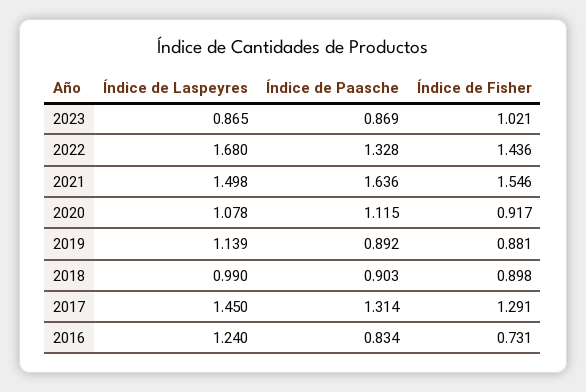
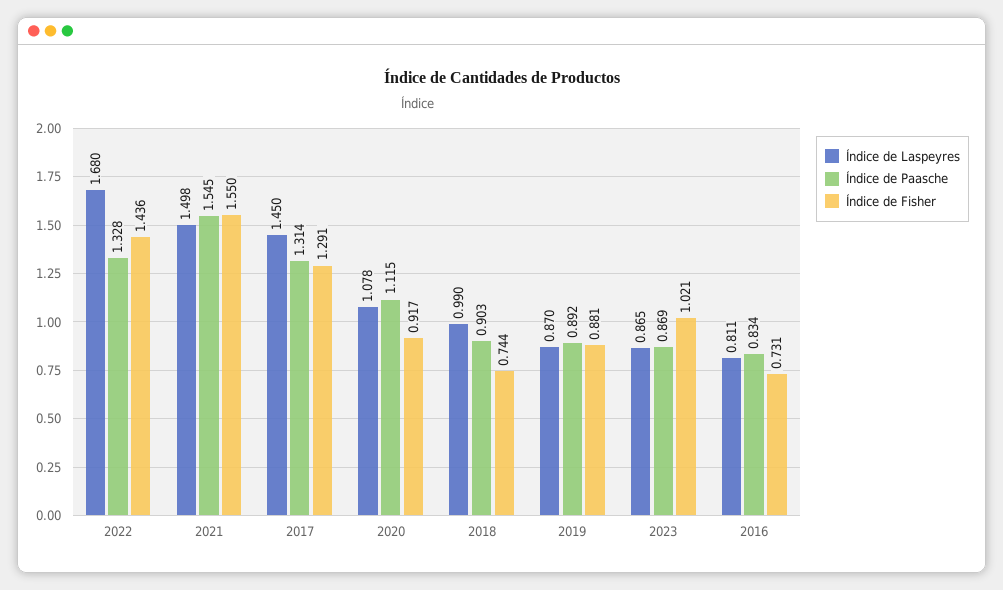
Índice de Paasche, 2021: 1.636 -> 1.545
Índice de Fisher, 2021: 1.546 -> 1.55
Índice de Laspeyres, 2019: 1.139 -> 0.87
Índice de Fisher, 2018: 0.898 -> 0.744
Índice de Laspeyres, 2016: 1.24 -> 0.811

